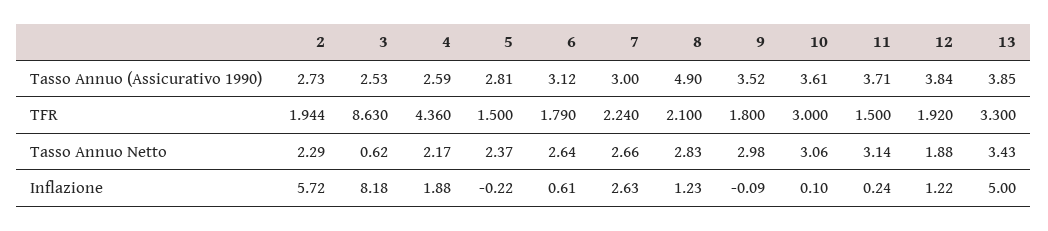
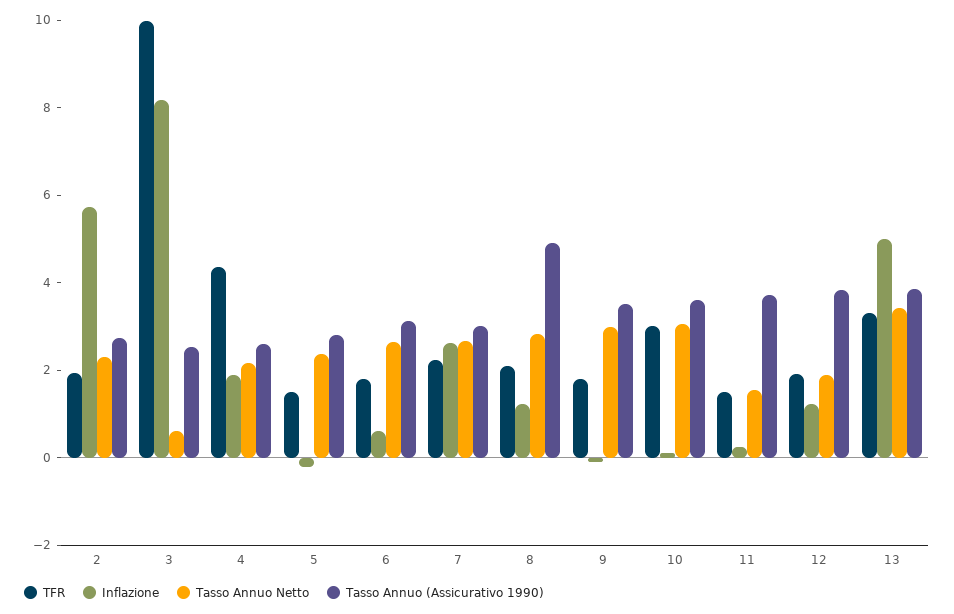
TFR, 3: 8.63 -> 10
Tasso Annuo Netto, 11: 3.14 -> 1.5

